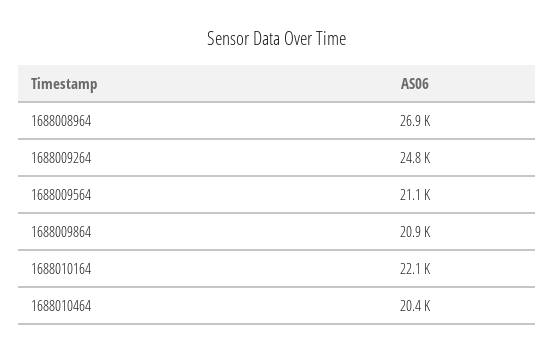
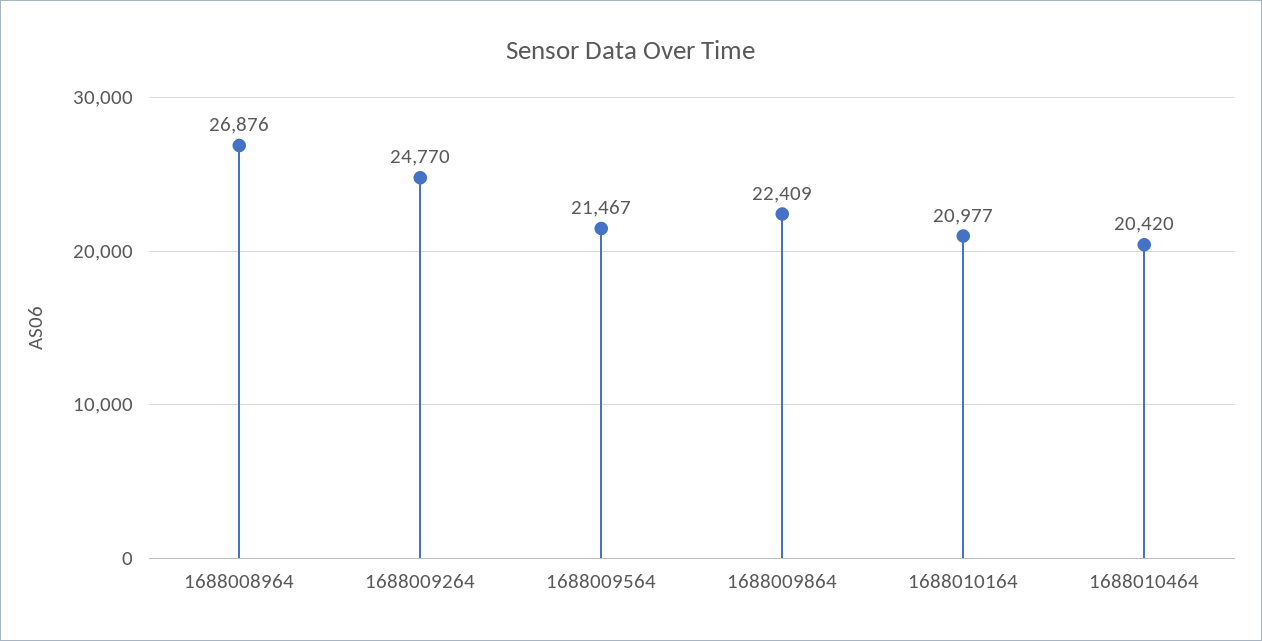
1688009564: 21100 -> 21467
1688009864: 20900 -> 22409
1688010164: 22100 -> 20977

